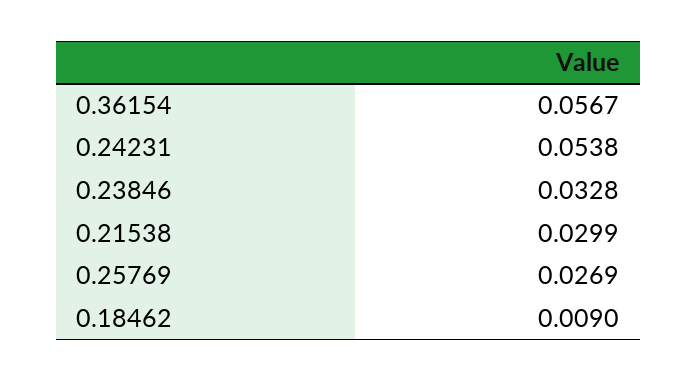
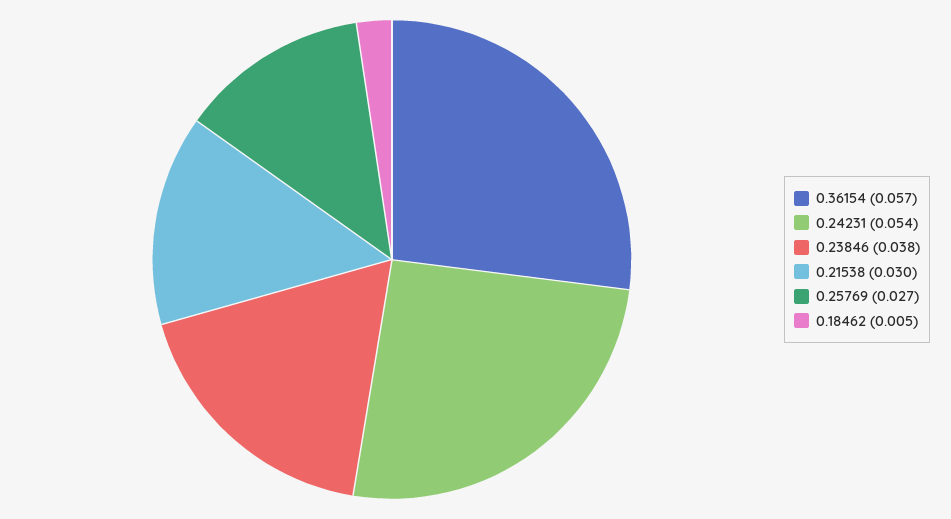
0.23846: 0.0328 -> 0.038
0.18462: 0.009 -> 0.005

